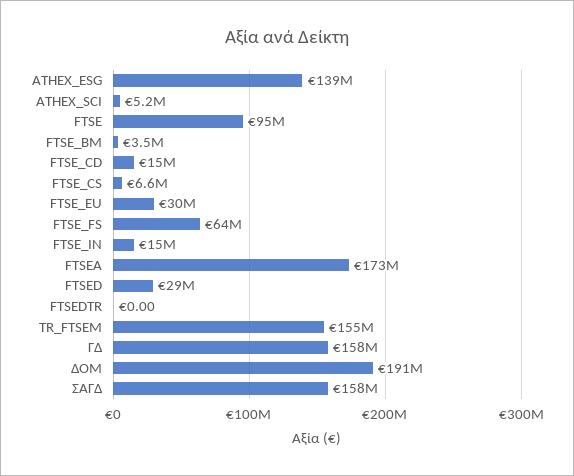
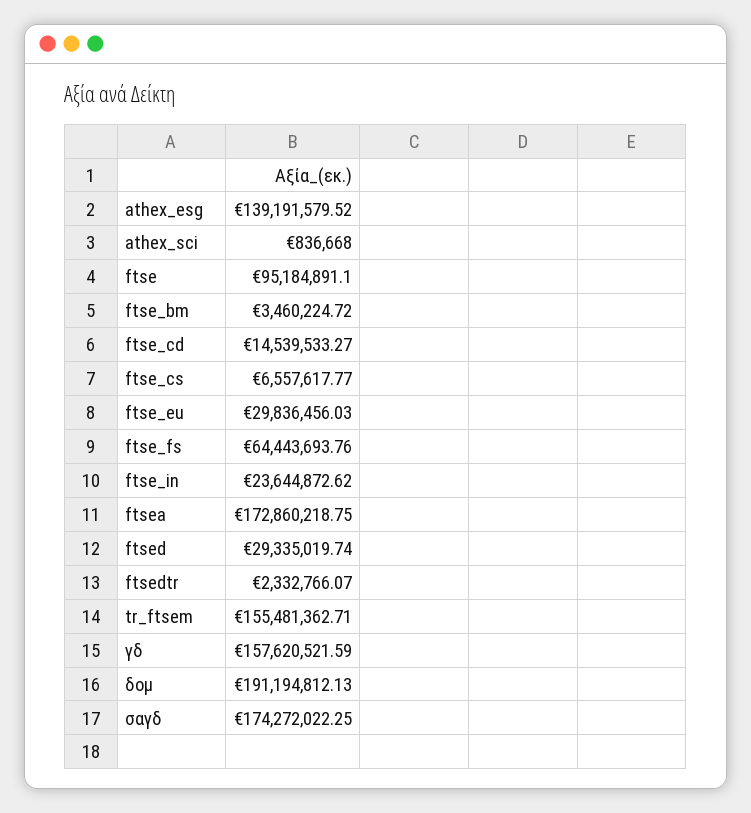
ATHEX_SCI: 5200000 -> 836668
FTSE_IN: 15000000 -> 23644872.62
FTSEDTR: 0 -> 2332766.07
ΣΑΓΔ: 158000000 -> 174272022.25

